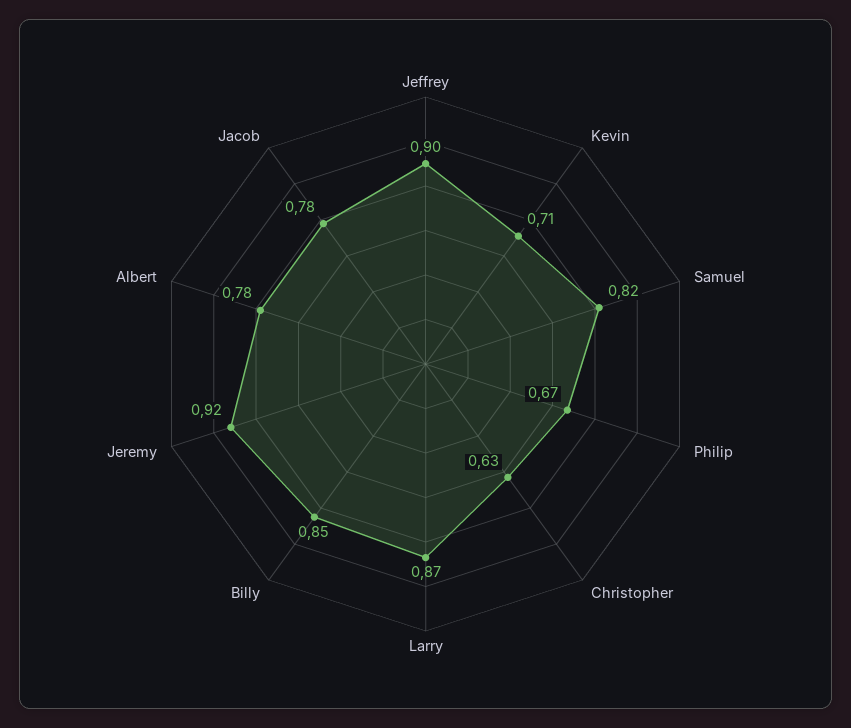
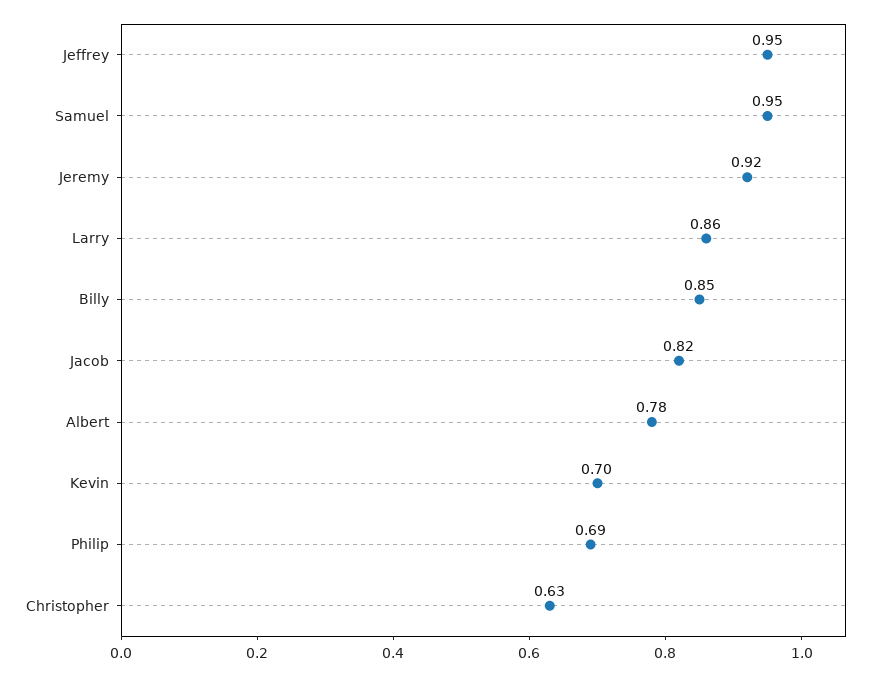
Jeffrey: 0.9 -> 0.95
Kevin: 0.71 -> 0.7
Samuel: 0.82 -> 0.95
Philip: 0.67 -> 0.69
Larry: 0.87 -> 0.86
Jacob: 0.78 -> 0.82

